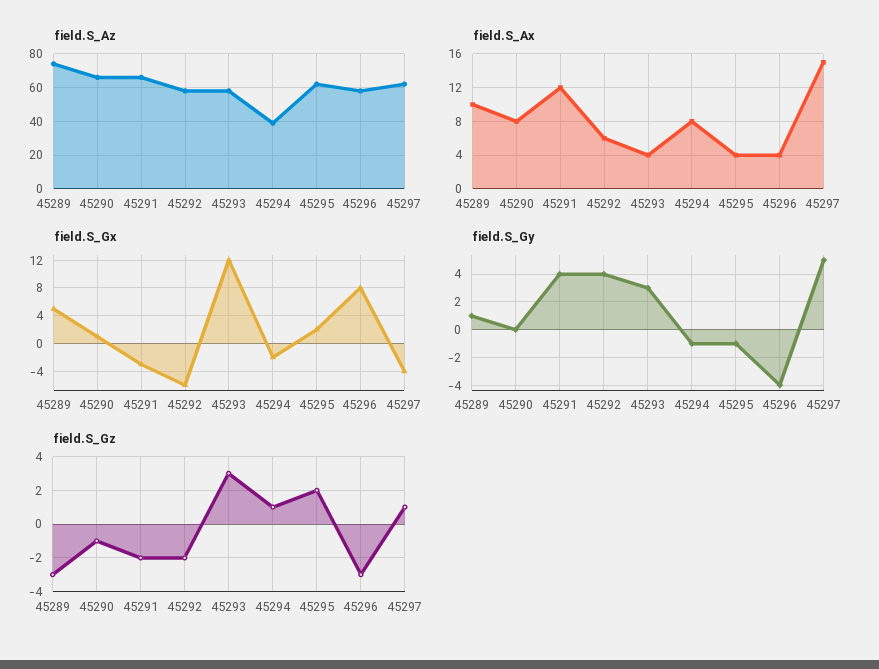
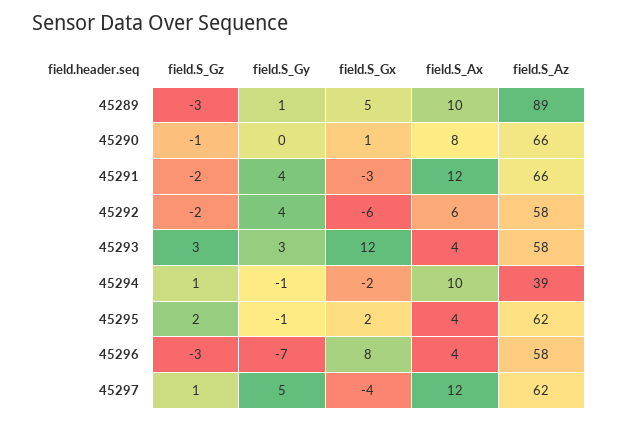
field.S_Az, 45289: 75 -> 89
field.S_Ax, 45294: 8 -> 10
field.S_Ax, 45297: 15 -> 12
field.S_Gy, 45296: -4 -> -7

